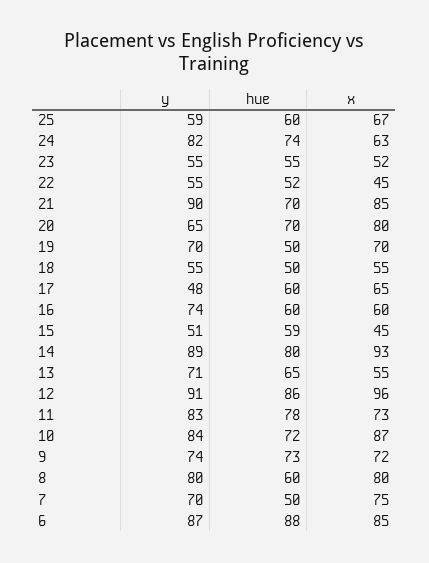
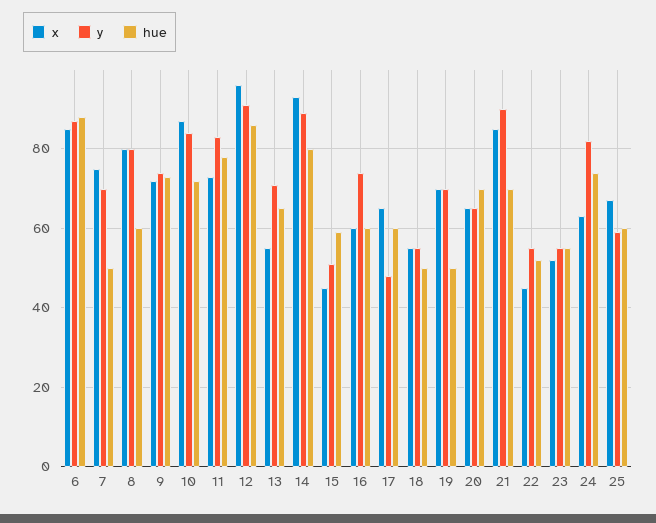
x, 20: 80 -> 65

